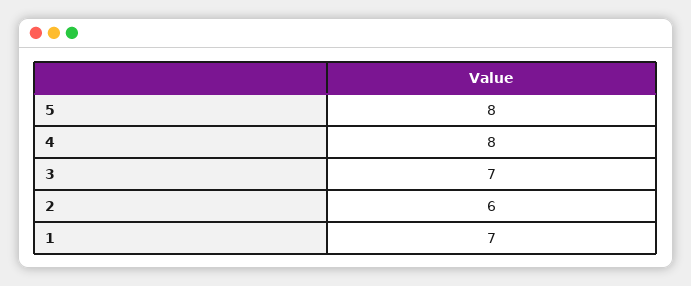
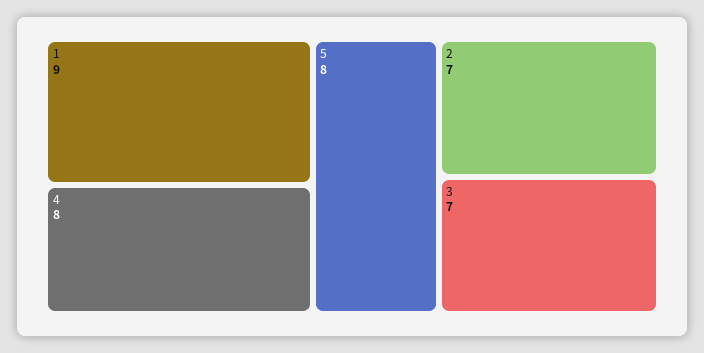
2: 6 -> 7
1: 7 -> 9

